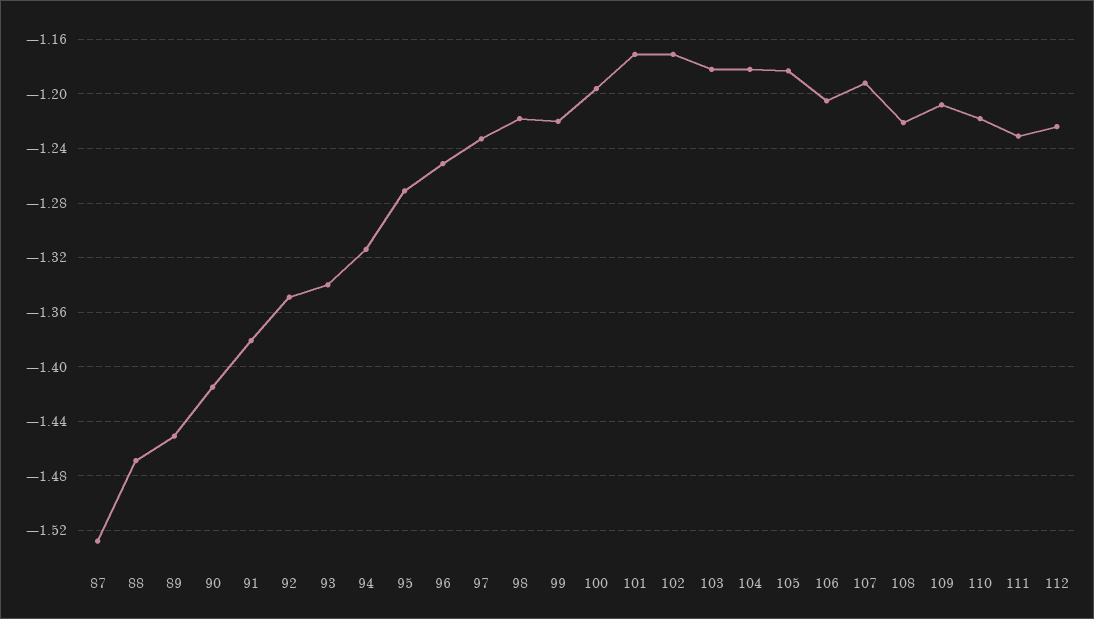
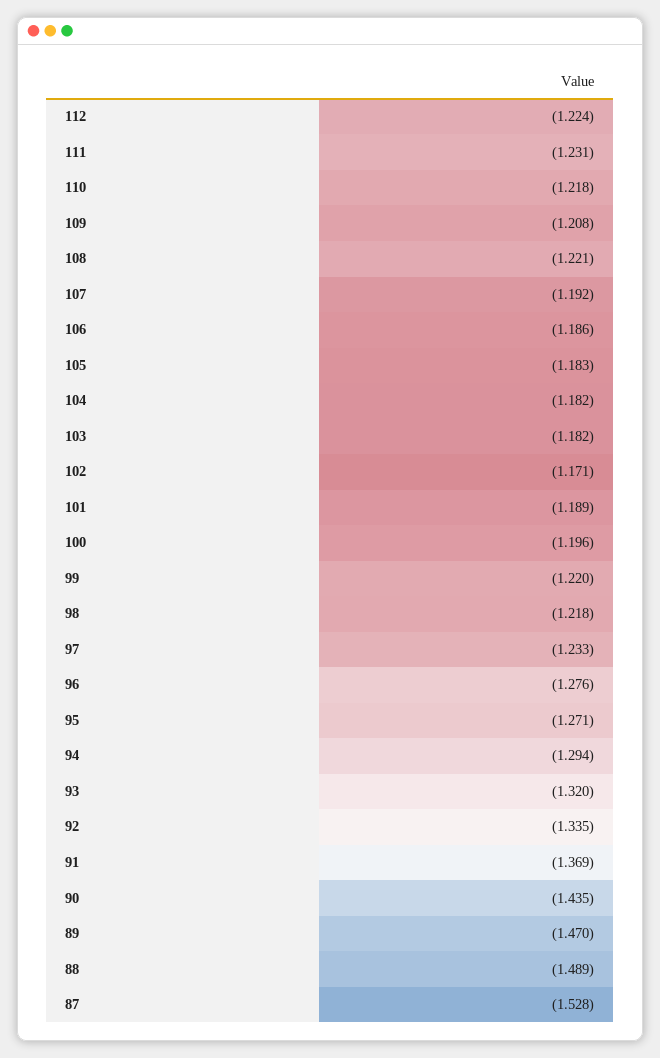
88: -1.47 -> -1.489
89: -1.45 -> -1.47
90: -1.415 -> -1.435
91: -1.38 -> -1.369
92: -1.35 -> -1.335
93: -1.34 -> -1.32
94: -1.315 -> -1.294
96: -1.25 -> -1.276
101: -1.17 -> -1.189
106: -1.205 -> -1.186

